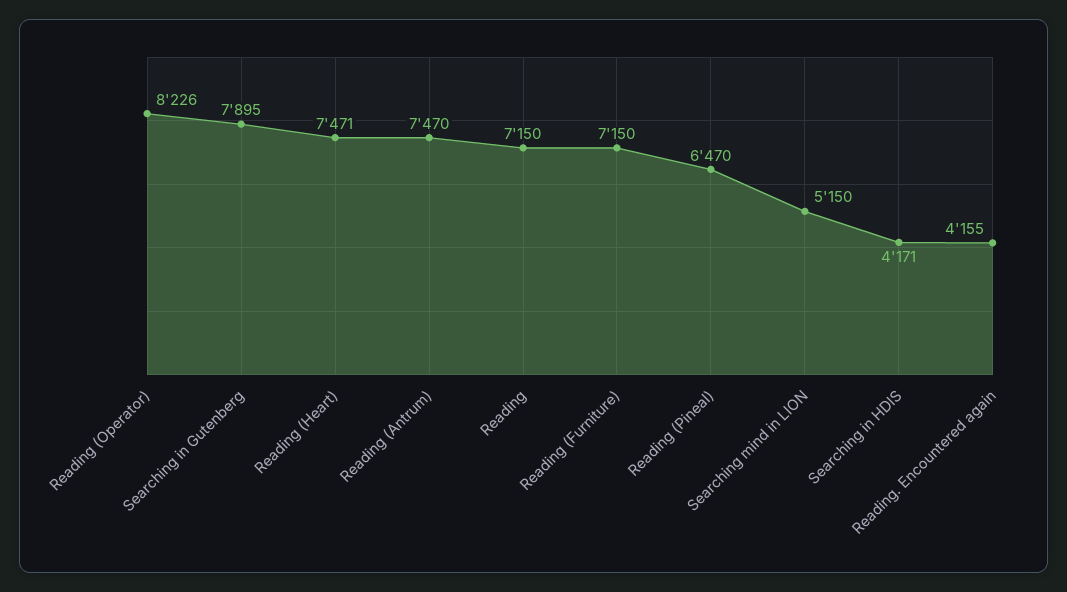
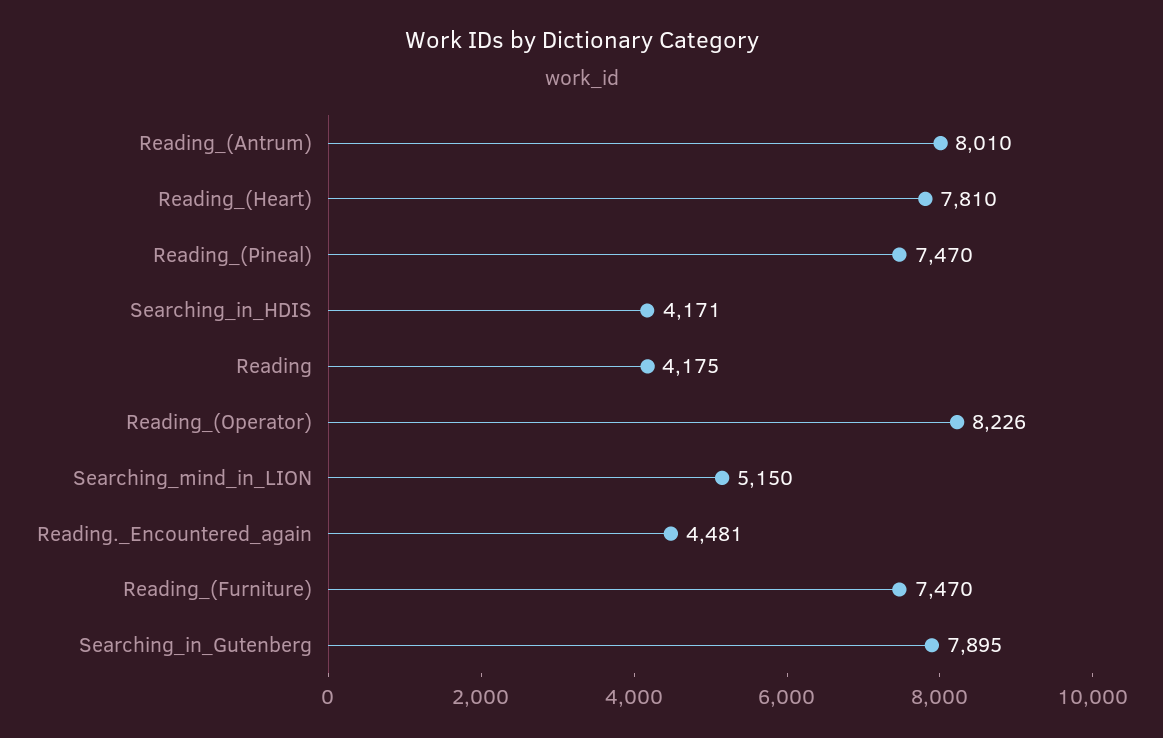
Reading (Heart): 7471 -> 7810
Reading (Antrum): 7470 -> 8010
Reading: 7150 -> 4175
Reading (Furniture): 7150 -> 7470
Reading (Pineal): 6470 -> 7470
Reading. Encountered again: 4155 -> 4481

